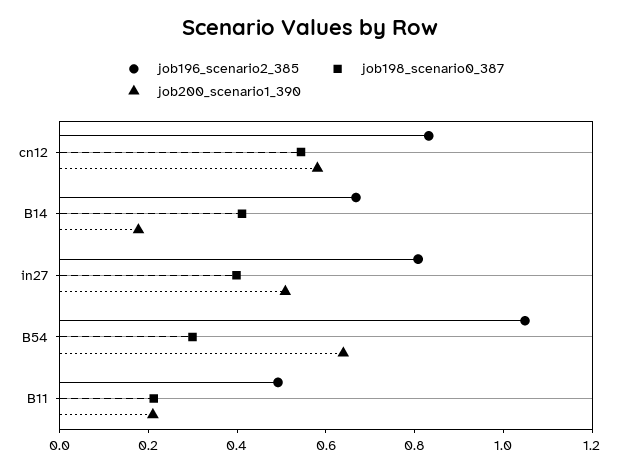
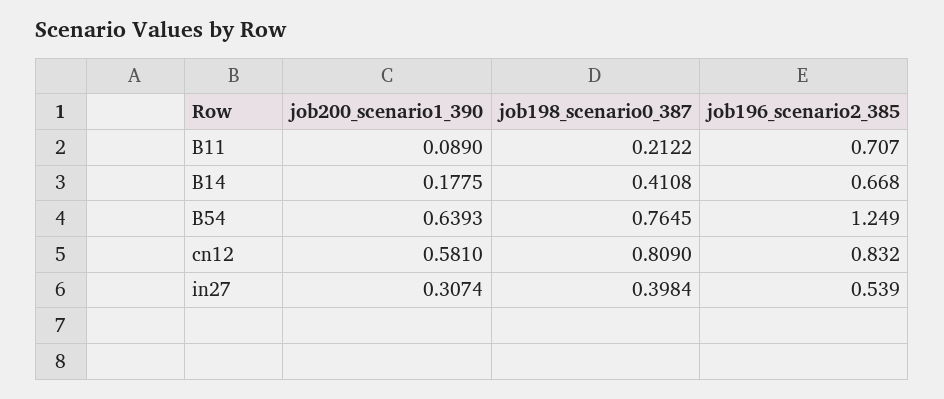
job198_scenario0_387, cn12: 0.55 -> 0.809
job196_scenario2_385, in27: 0.8 -> 0.539
job200_scenario1_390, in27: 0.5 -> 0.3074
job196_scenario2_385, B54: 1.05 -> 1.249
job198_scenario0_387, B54: 0.3 -> 0.7645
job196_scenario2_385, B11: 0.5 -> 0.707
job200_scenario1_390, B11: 0.2 -> 0.089

